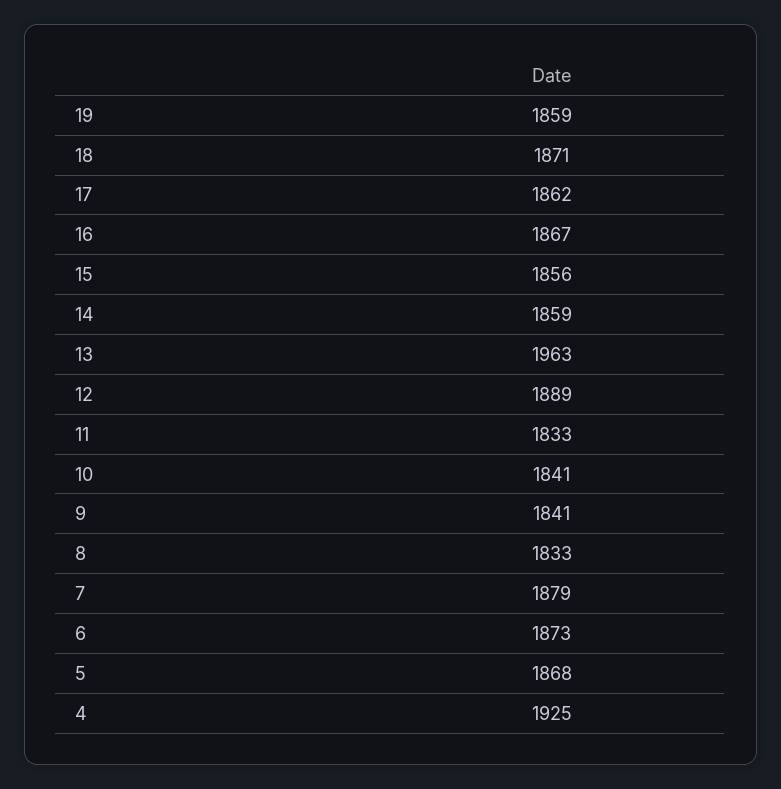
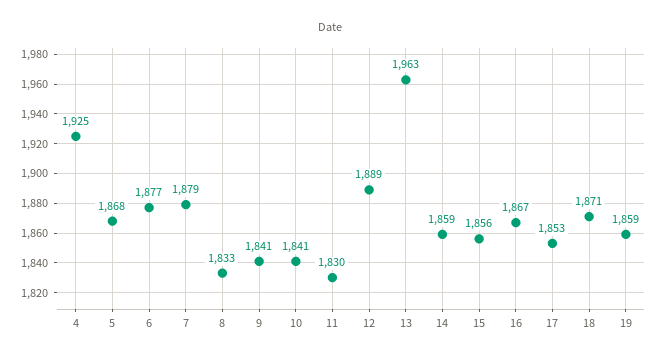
17: 1862 -> 1853
11: 1833 -> 1830
6: 1873 -> 1877

